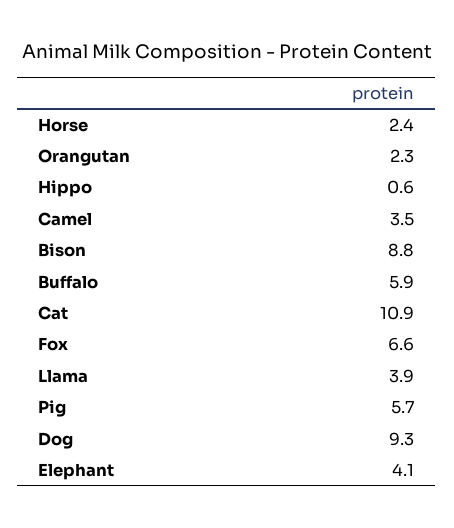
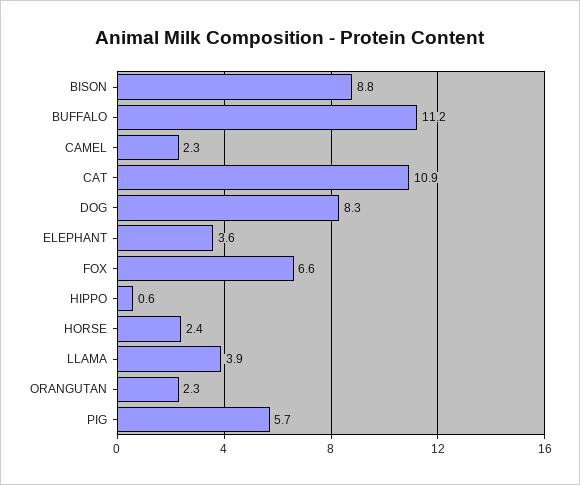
Camel: 3.5 -> 2.3
Buffalo: 5.9 -> 11.2
Dog: 9.3 -> 8.3
Elephant: 4.1 -> 3.6

